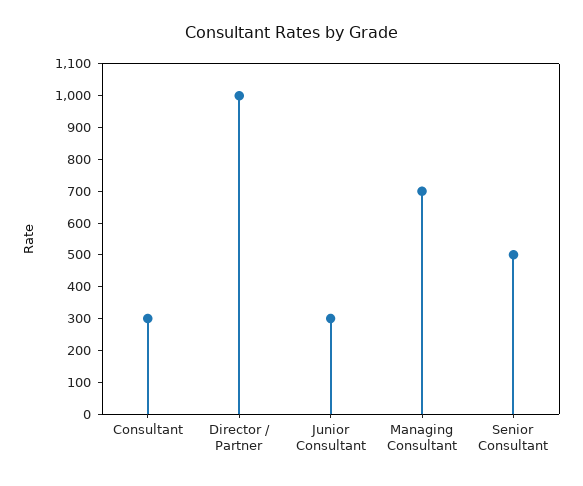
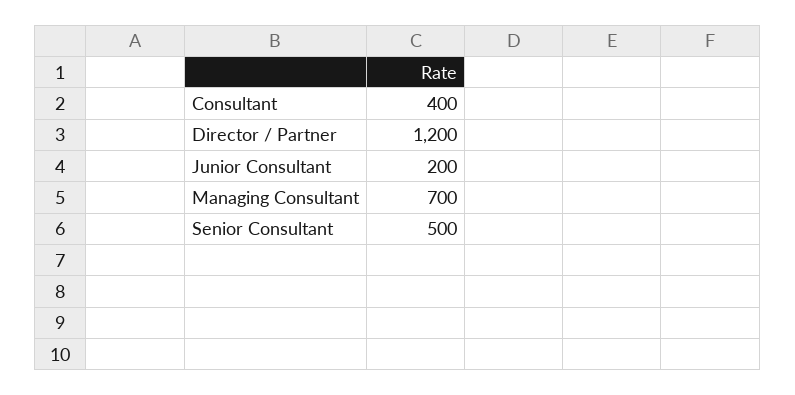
Consultant: 300 -> 400
Director / Partner: 1000 -> 1200
Junior Consultant: 300 -> 200

